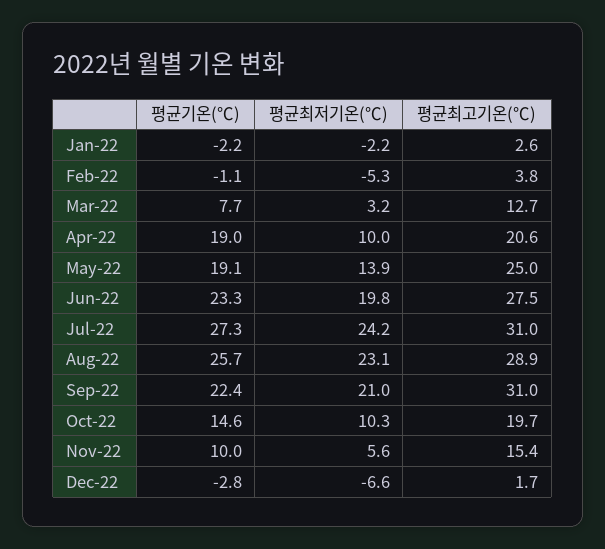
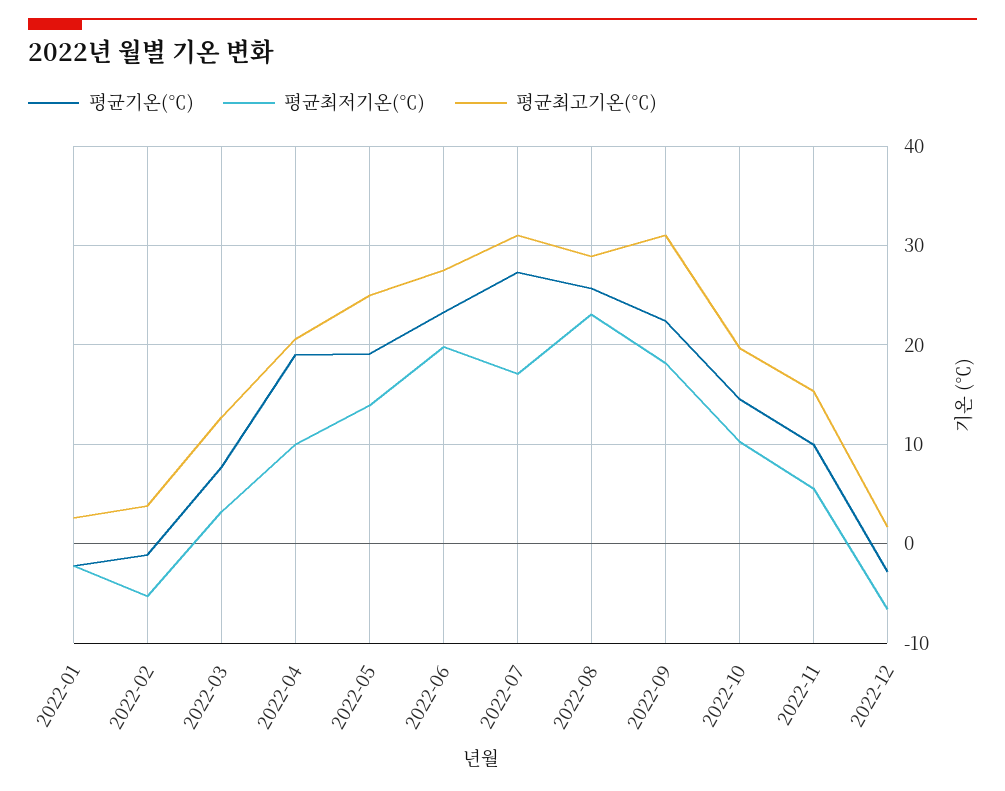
평균최저기온(℃), Jul-22: 24.2 -> 17
평균최저기온(℃), Sep-22: 21 -> 18

